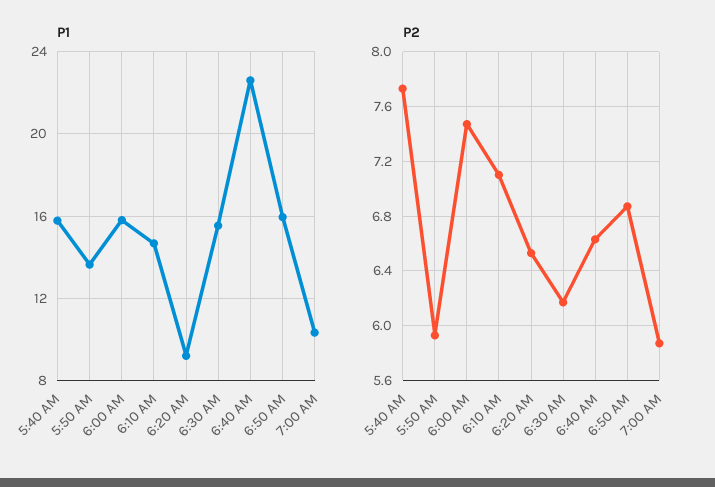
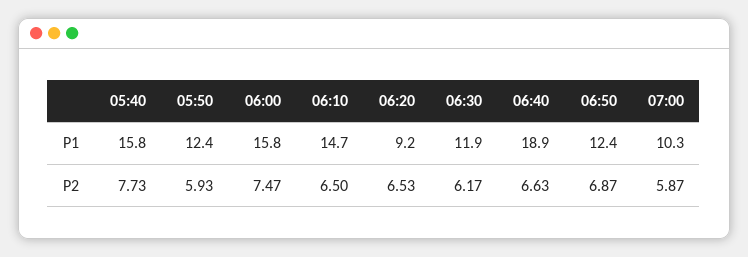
P1, 5:50 AM: 13.5 -> 12.4
P1, 6:30 AM: 15.5 -> 11.9
P1, 6:40 AM: 22.5 -> 18.9
P1, 6:50 AM: 16 -> 12.4
P2, 6:10 AM: 7.1 -> 6.5

